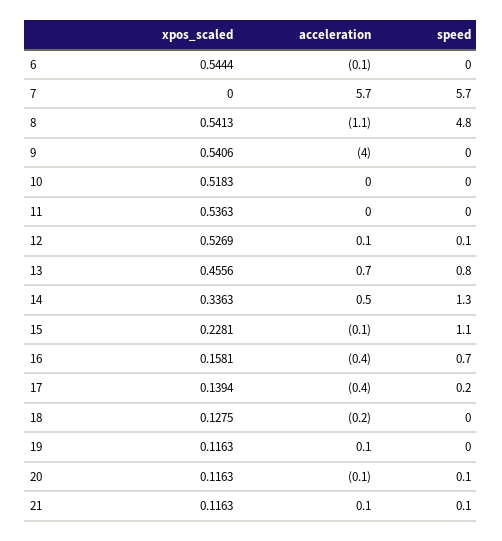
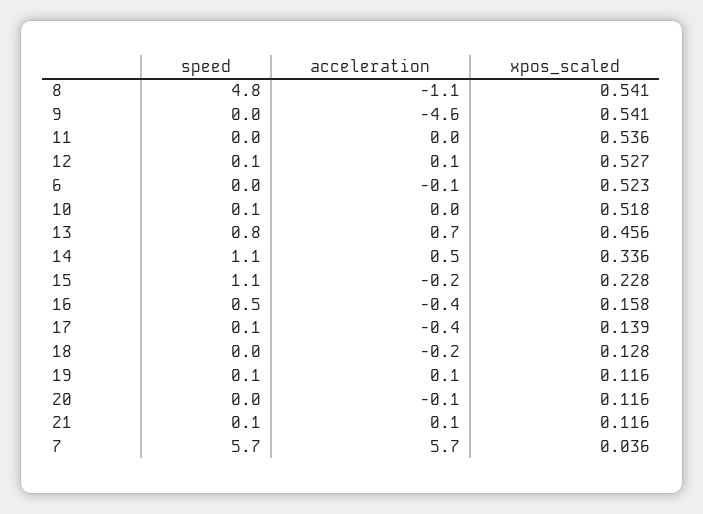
xpos_scaled, 6: 0.5444 -> 0.523
xpos_scaled, 7: 0 -> 0.036
acceleration, 9: -4 -> -4.6
speed, 10: 0 -> 0.1
speed, 14: 1.3 -> 1.1
acceleration, 15: -0.1 -> -0.2
speed, 16: 0.7 -> 0.5
speed, 17: 0.2 -> 0.1
speed, 19: 0 -> 0.1
speed, 20: 0.1 -> 0

